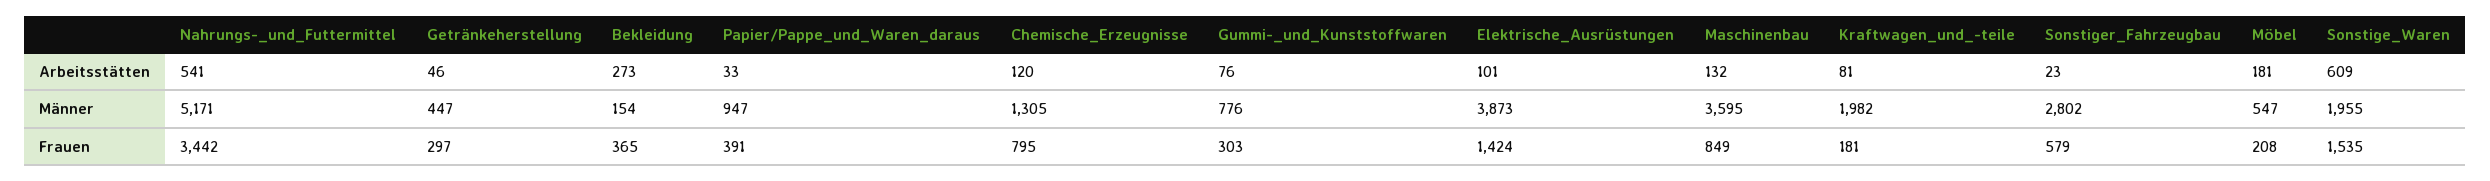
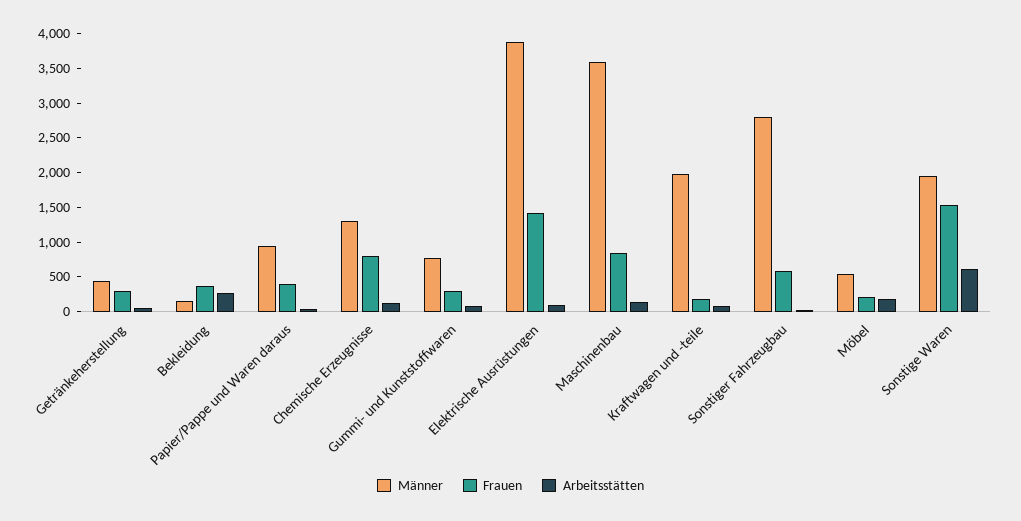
Arbeitsstätten, Nahrungs-_und_Futtermittel: 541 -> none
Männer, Nahrungs-_und_Futtermittel: 5171 -> none
Frauen, Nahrungs-_und_Futtermittel: 3442 -> none

